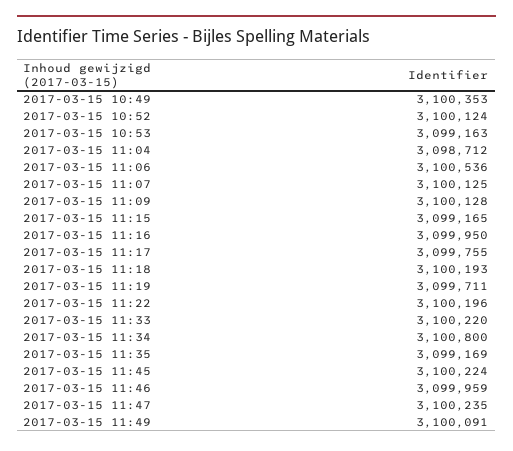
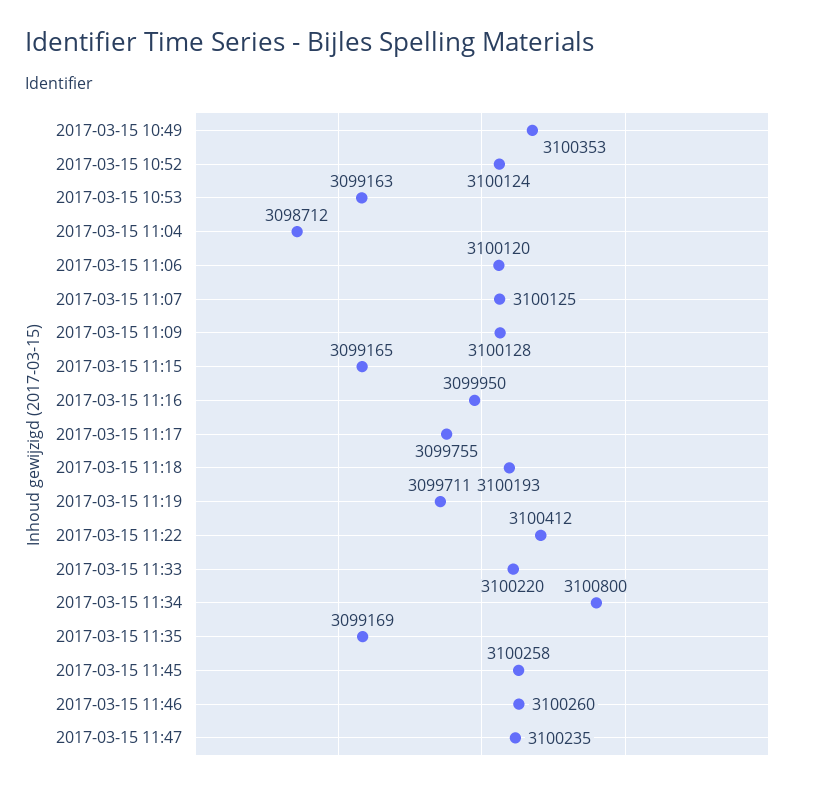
2017-03-15 11:06: 3100536 -> 3100120
2017-03-15 11:22: 3100196 -> 3100412
2017-03-15 11:45: 3100224 -> 3100258
2017-03-15 11:46: 3099959 -> 3100260
2017-03-15 11:49: 3100091 -> none

